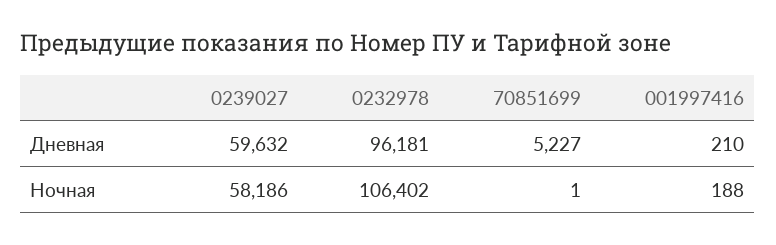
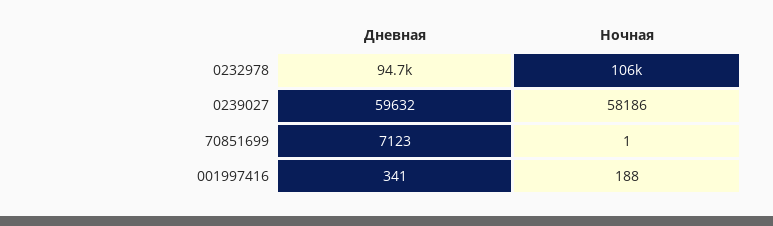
0232978, Дневная: 96181 -> 94700
70851699, Дневная: 5227 -> 7123
001997416, Дневная: 210 -> 341

